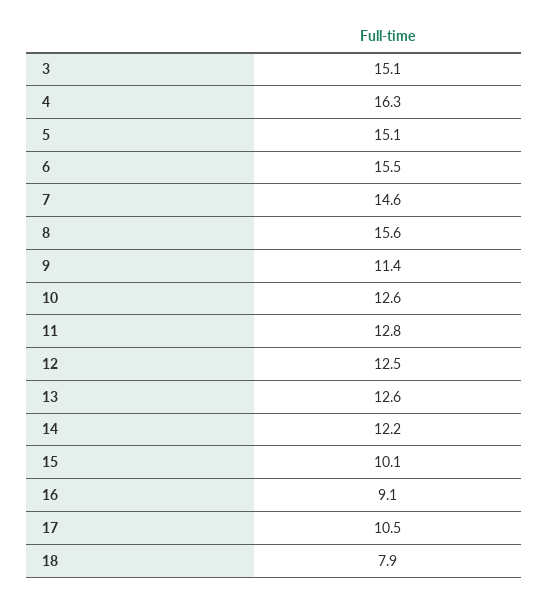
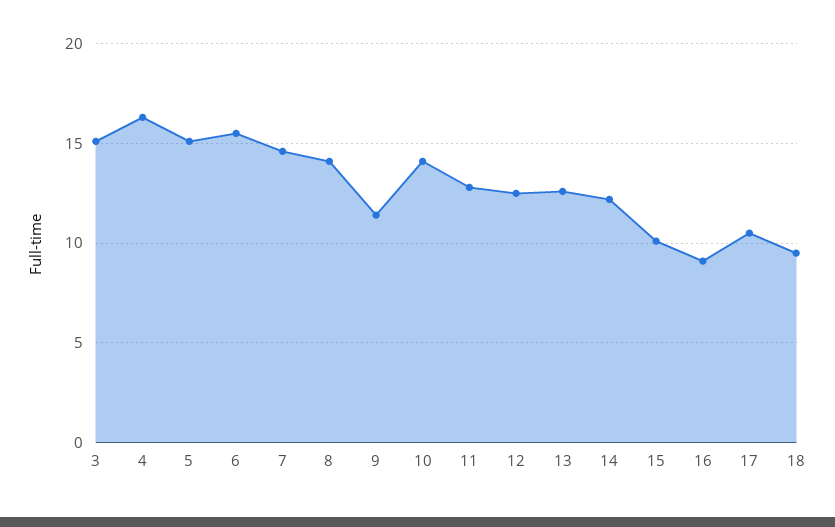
8: 15.6 -> 14
10: 12.6 -> 14
18: 7.9 -> 9.5

